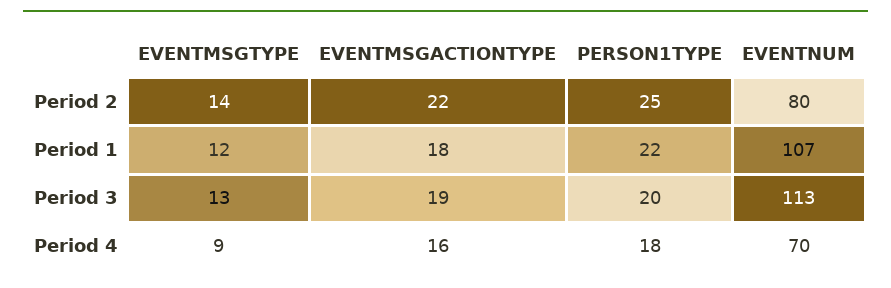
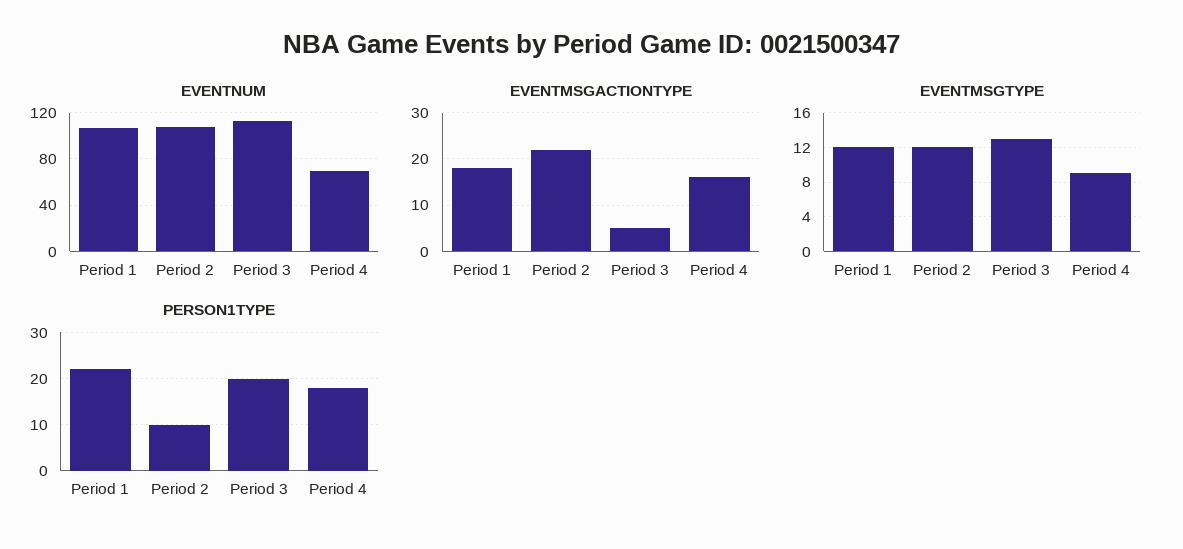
EVENTMSGTYPE, Period 2: 14 -> 12
PERSON1TYPE, Period 2: 25 -> 10
EVENTNUM, Period 2: 80 -> 110
EVENTMSGACTIONTYPE, Period 3: 19 -> 5

